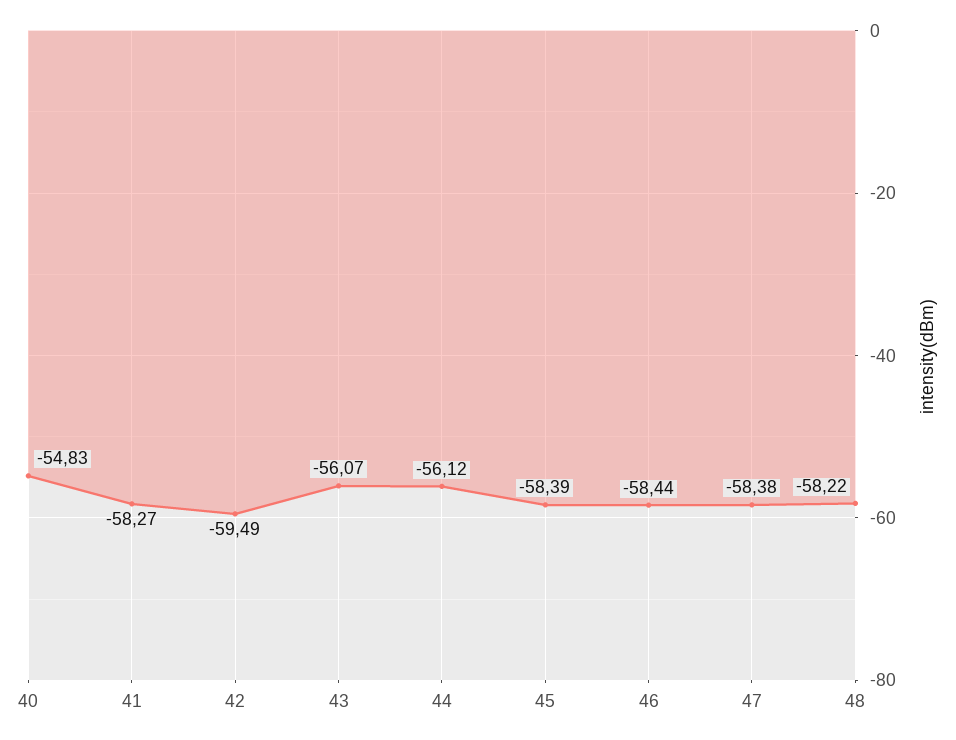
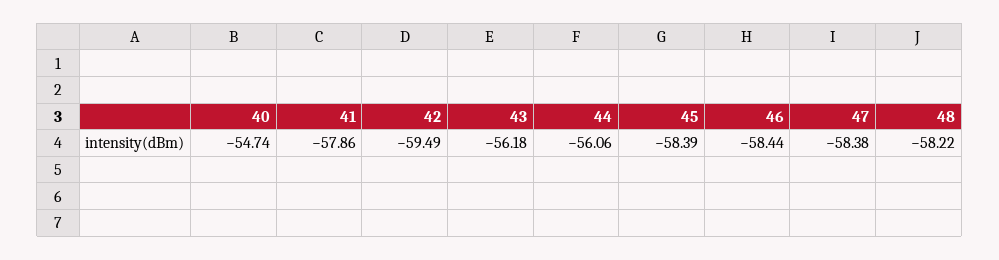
40: -54.83 -> -54.74
41: -58.27 -> -57.86
43: -56.07 -> -56.18
44: -56.12 -> -56.06

